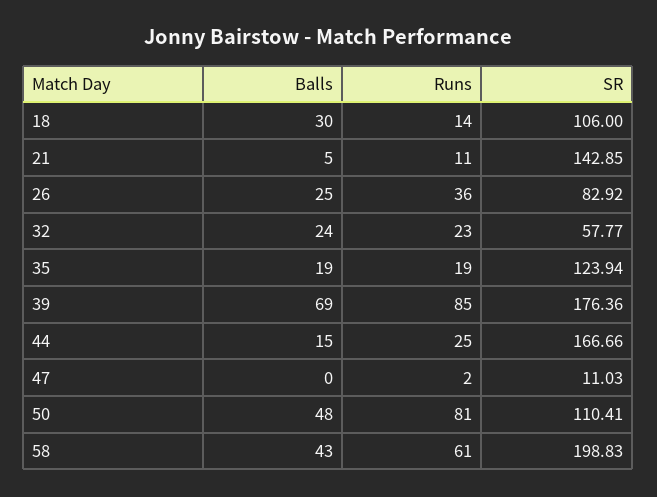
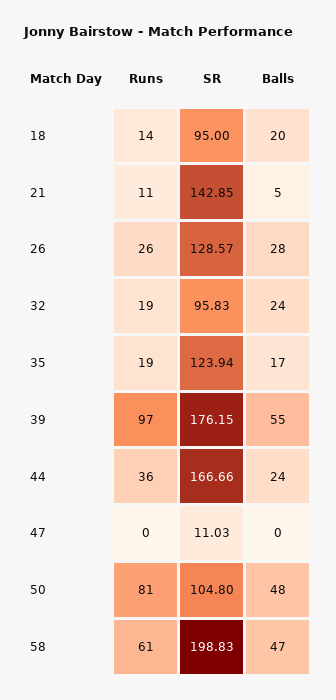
Balls, 18: 30 -> 20
SR, 18: 106 -> 95
Balls, 26: 25 -> 28
Runs, 26: 36 -> 26
SR, 26: 82.92 -> 128.57
Runs, 32: 23 -> 19
SR, 32: 57.77 -> 95.83
Balls, 35: 19 -> 17
Balls, 39: 69 -> 55
Runs, 39: 85 -> 97
SR, 39: 176.36 -> 176.15
Balls, 44: 15 -> 24
Runs, 44: 25 -> 36
Runs, 47: 2 -> 0
SR, 50: 110.41 -> 104.8
Balls, 58: 43 -> 47

